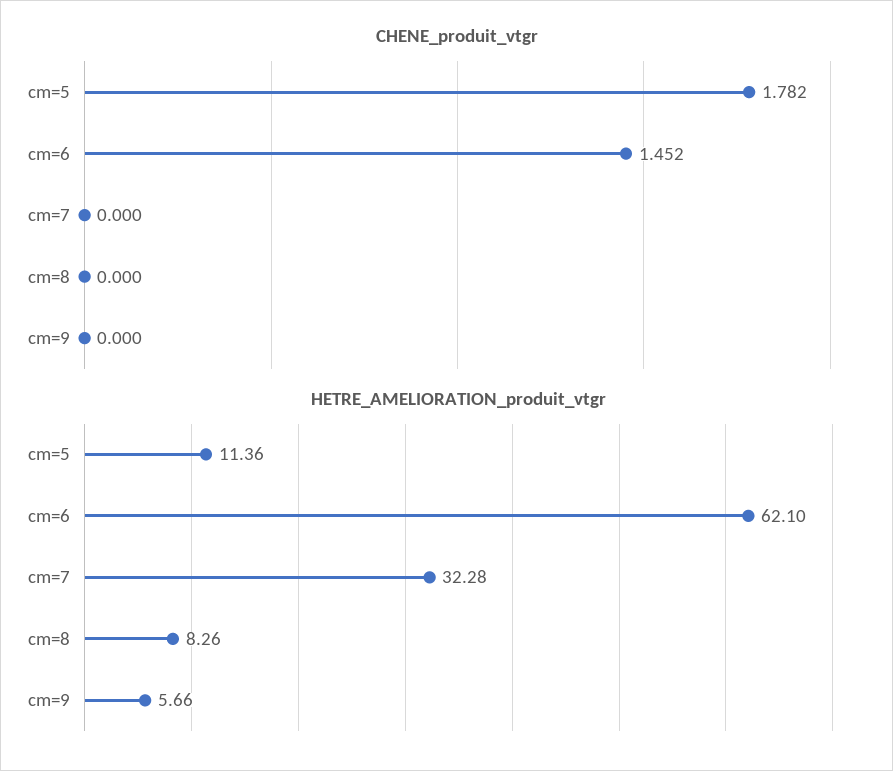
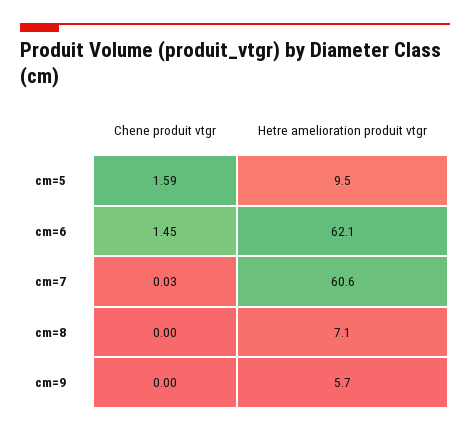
CHENE_produit_vtgr, cm=5: 1.782 -> 1.59
CHENE_produit_vtgr, cm=7: 0 -> 0.03
HETRE_AMELIORATION_produit_vtgr, cm=5: 11.36 -> 9.5
HETRE_AMELIORATION_produit_vtgr, cm=7: 32.28 -> 60.6
HETRE_AMELIORATION_produit_vtgr, cm=8: 8.26 -> 7.1

